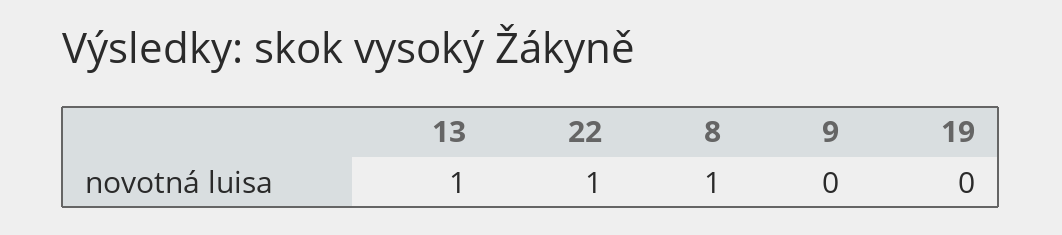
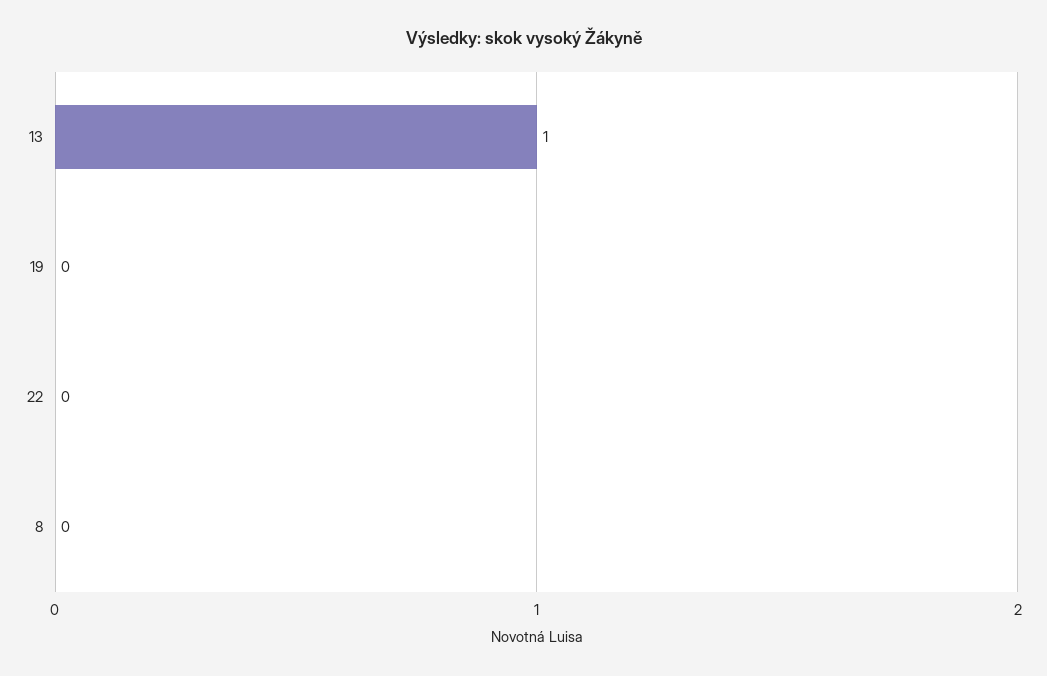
22: 1 -> 0
8: 1 -> 0
9: 0 -> none

